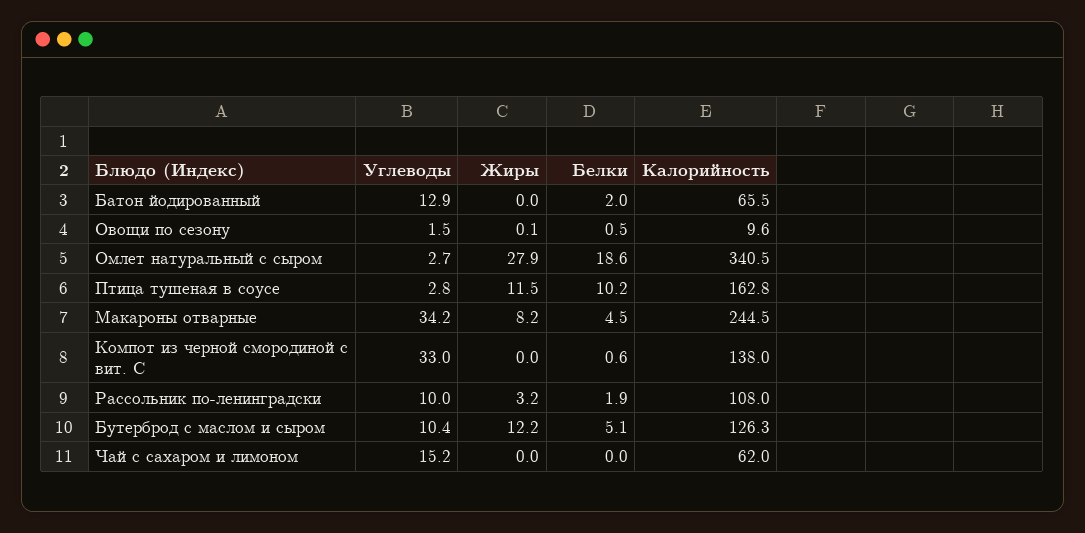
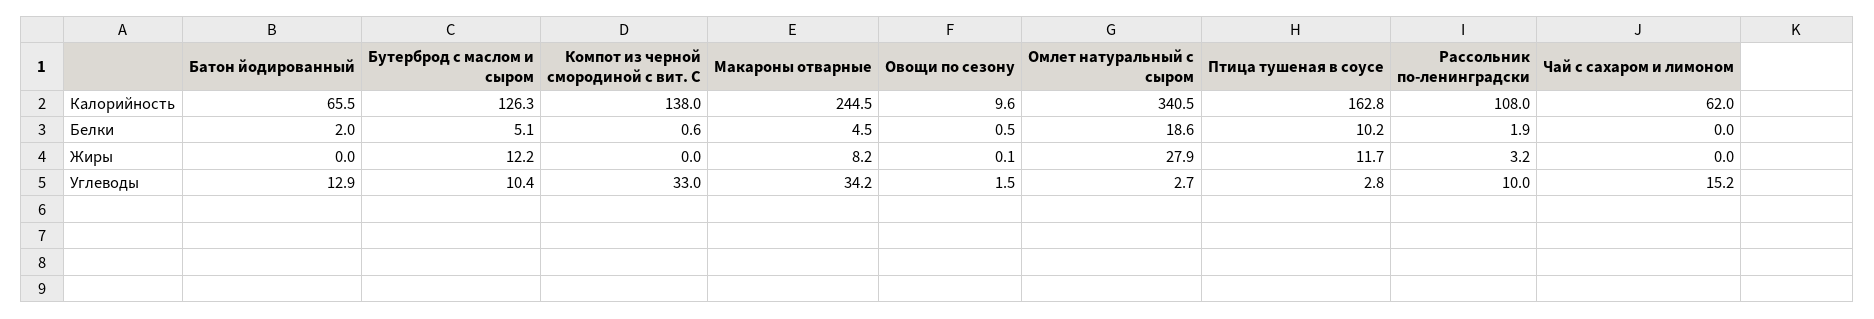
Жиры, Птица тушеная в соусе: 11.5 -> 11.7

